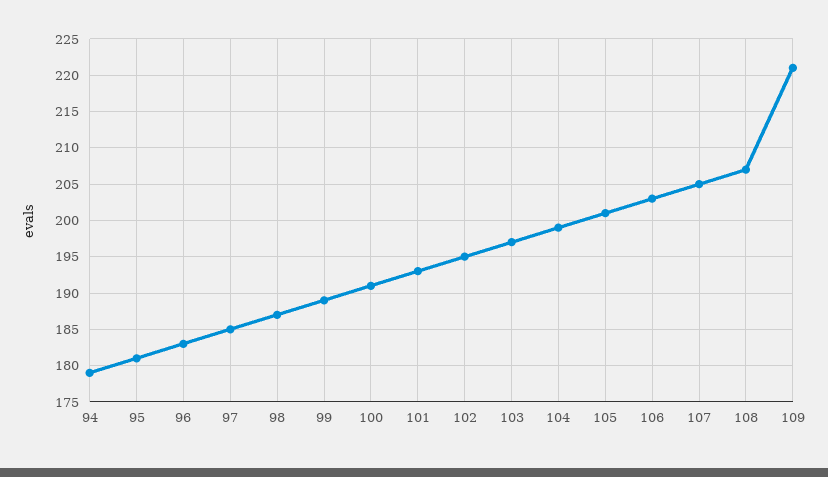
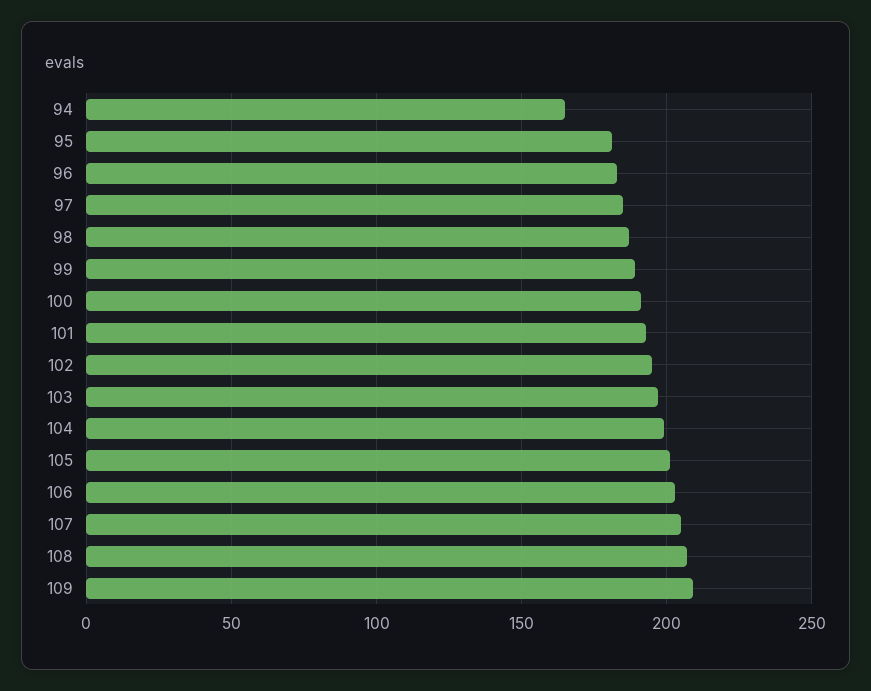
94: 179 -> 165
109: 221 -> 210

